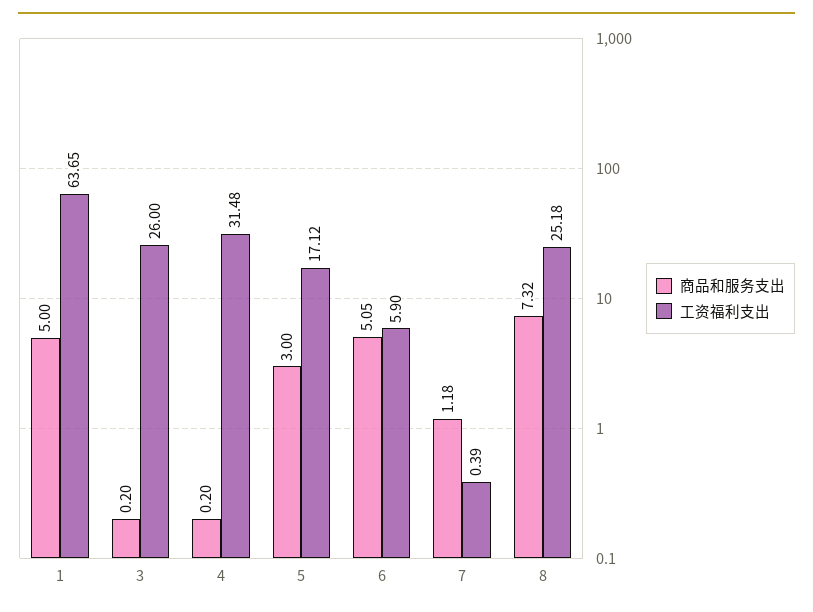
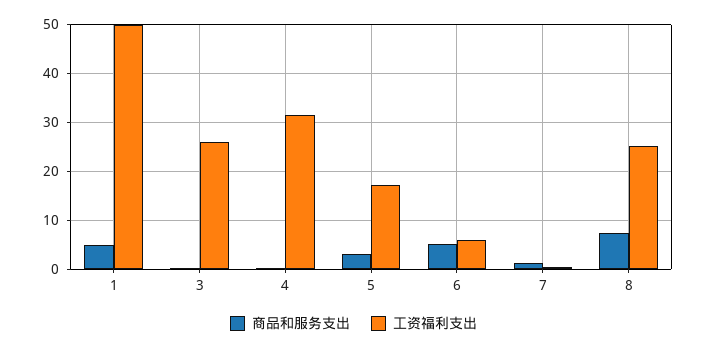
工资福利支出, 1: 63.65 -> 50

